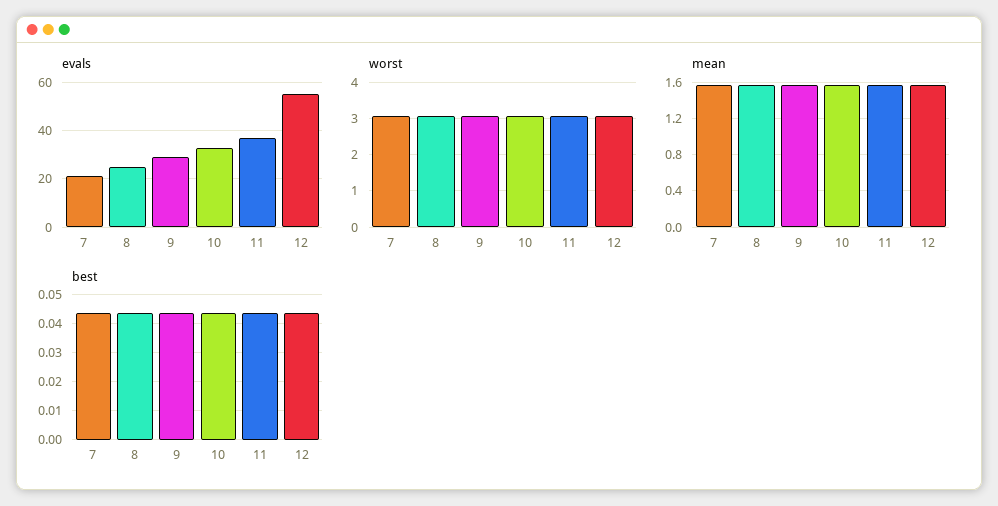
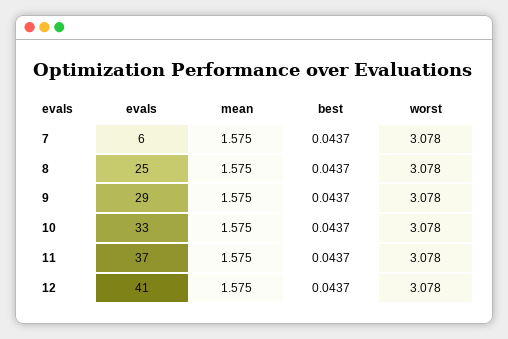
evals, 7: 20 -> 6
evals, 12: 55 -> 41

